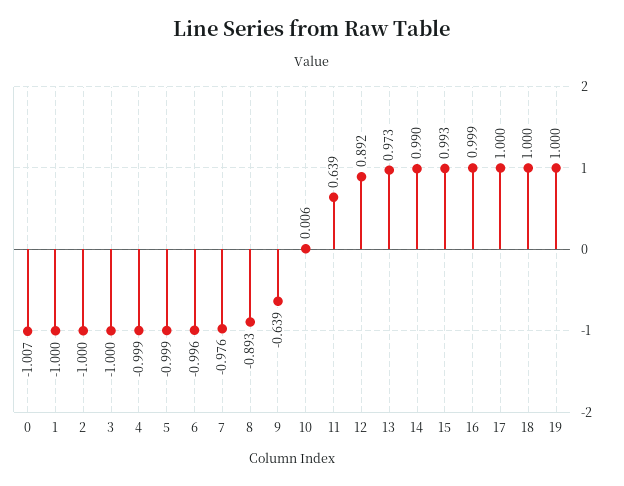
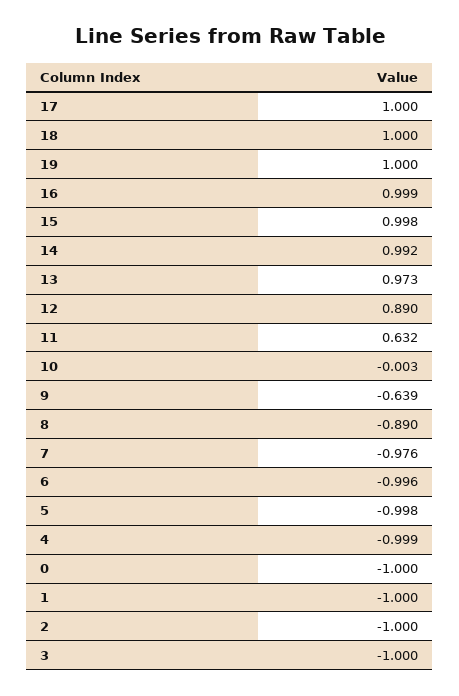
0: -1.007 -> -1
5: -0.999 -> -0.998
8: -0.893 -> -0.89
10: 0.006 -> -0.003
11: 0.639 -> 0.632
12: 0.892 -> 0.89
14: 0.99 -> 0.992
15: 0.993 -> 0.998

